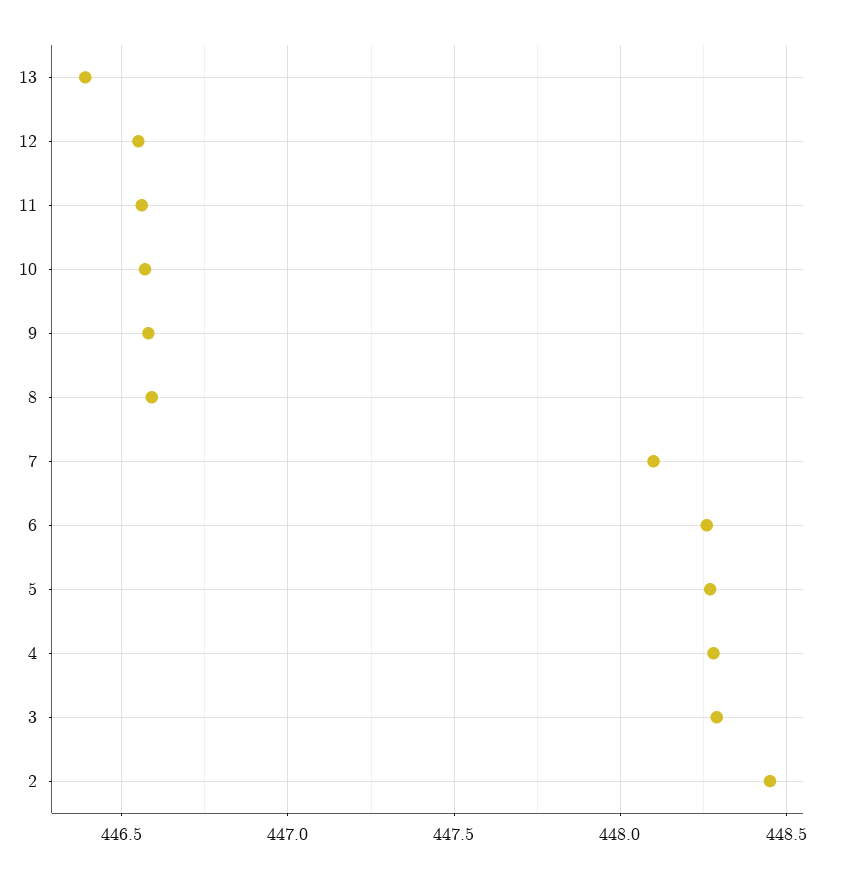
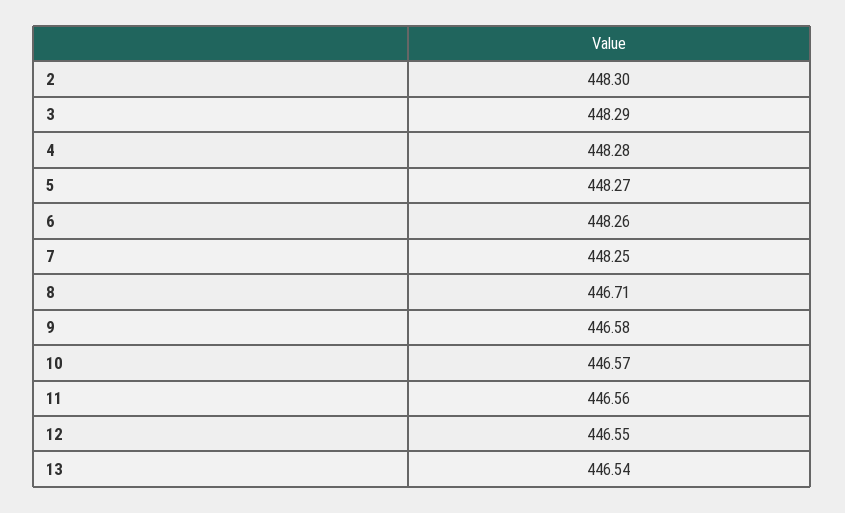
13: 446.4 -> 446.54
8: 446.6 -> 446.71
7: 448.1 -> 448.25
2: 448.45 -> 448.3

